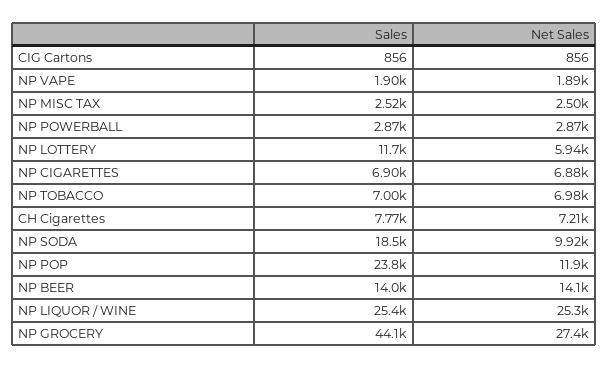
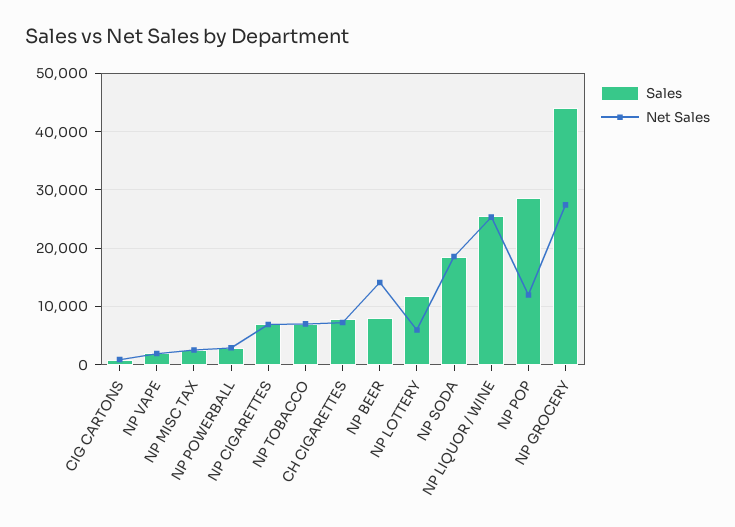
Net Sales, NP SODA: 9920 -> 18000
Sales, NP POP: 23800 -> 28000
Sales, NP BEER: 14000 -> 8000

